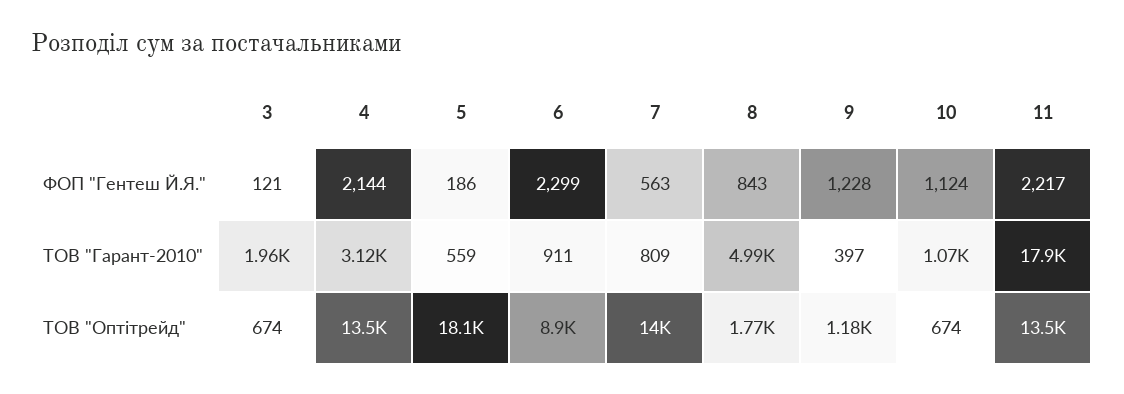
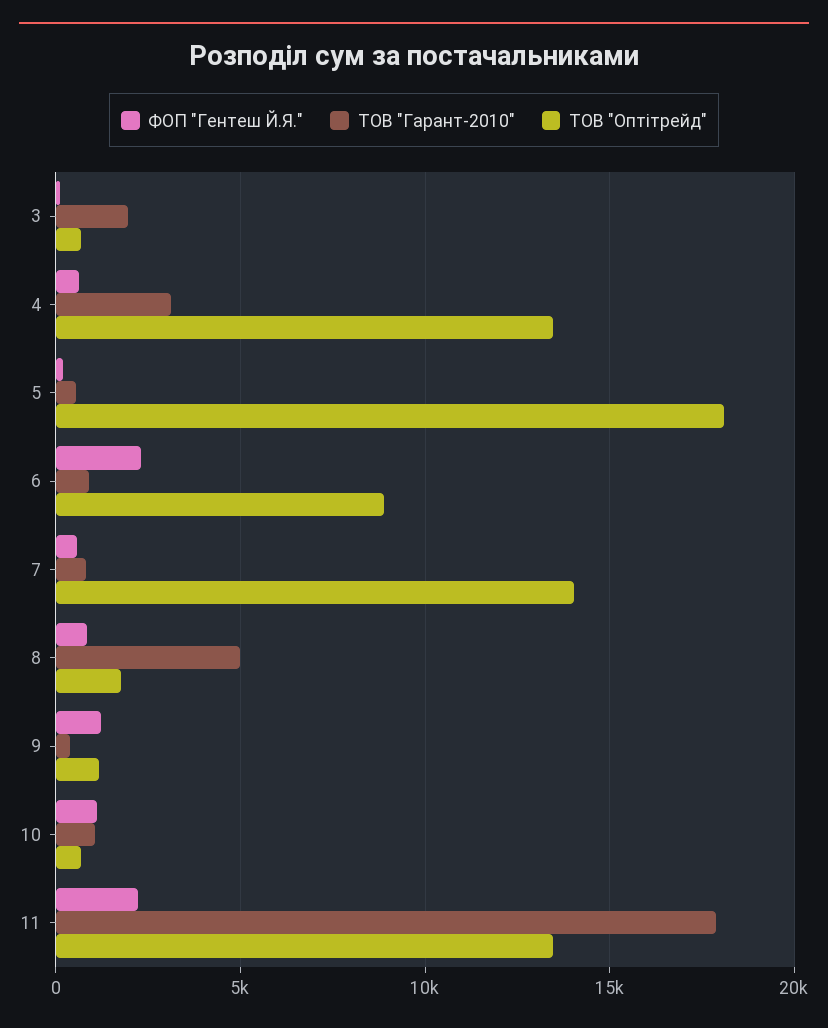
ФОП "Гентеш Й.Я.", 4: 2144 -> 500

